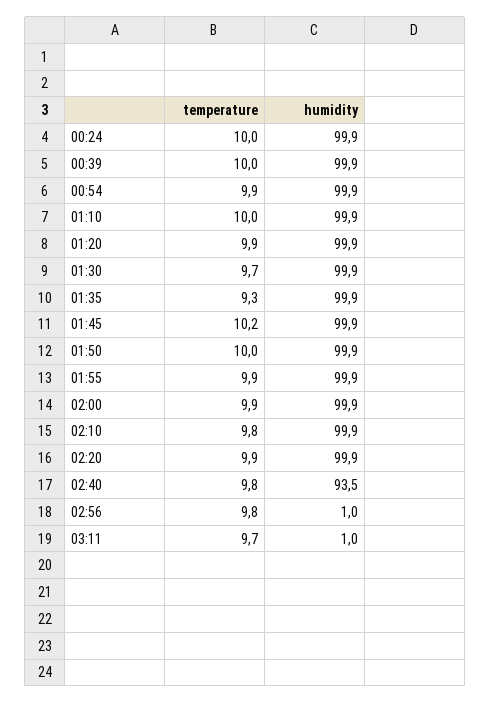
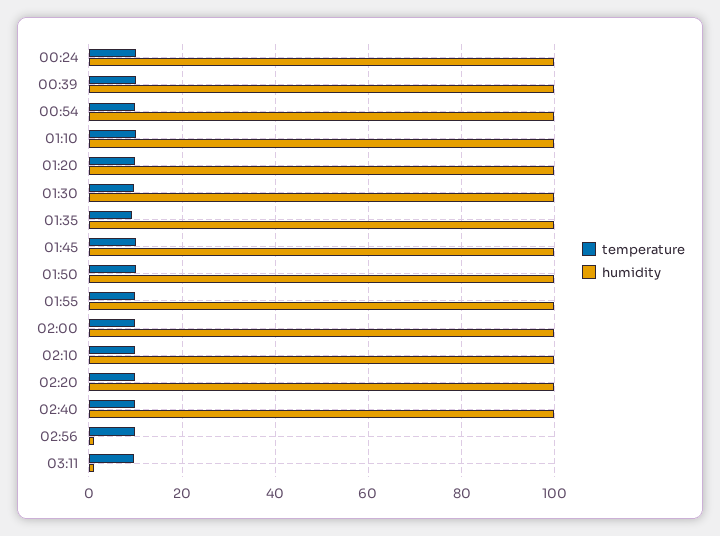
humidity, 02:40: 93.5 -> 100

